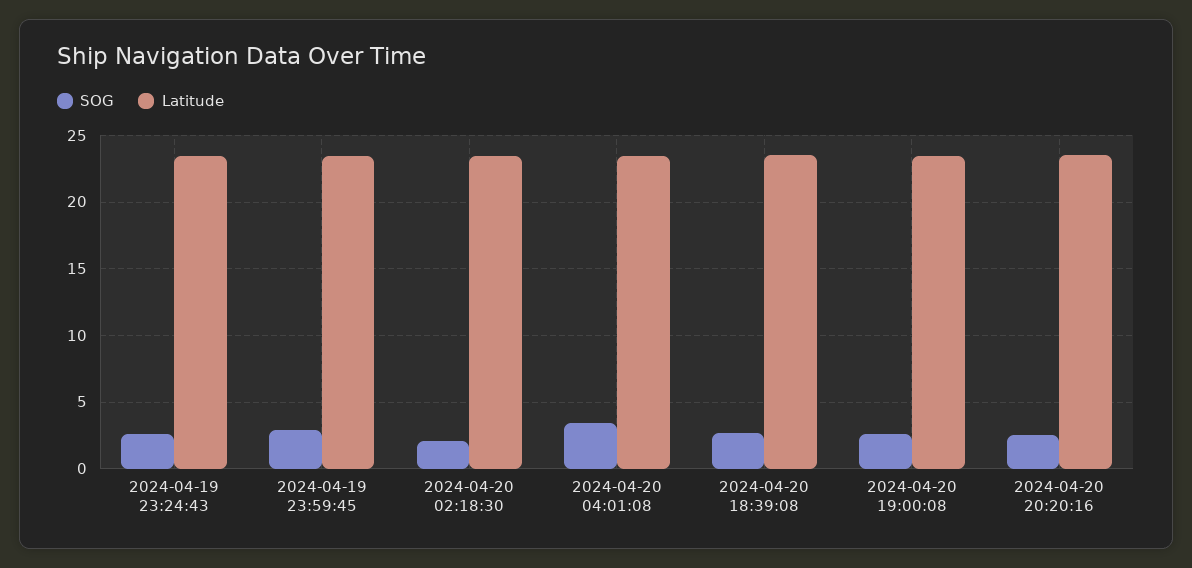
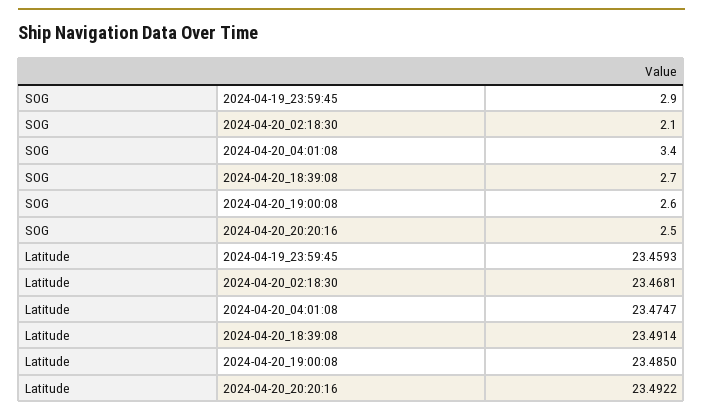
SOG, 2024-04-19 23:24:43: 2.5 -> none
Latitude, 2024-04-19 23:24:43: 23.5 -> none

